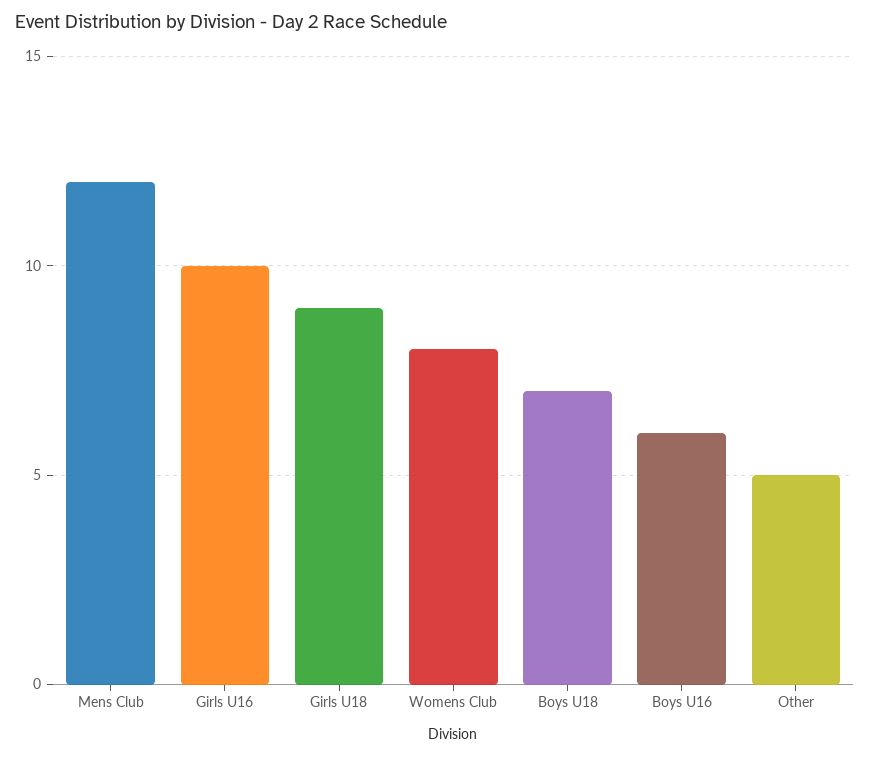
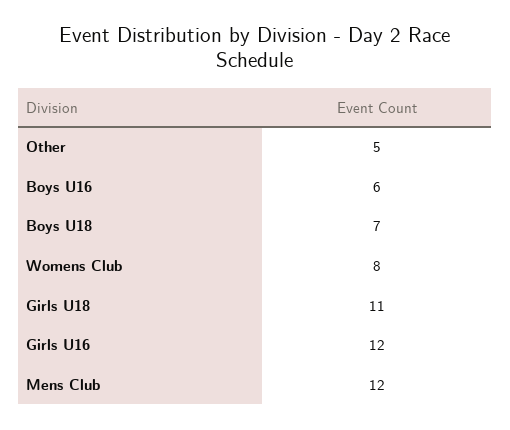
Girls U16: 10 -> 12
Girls U18: 9 -> 11

